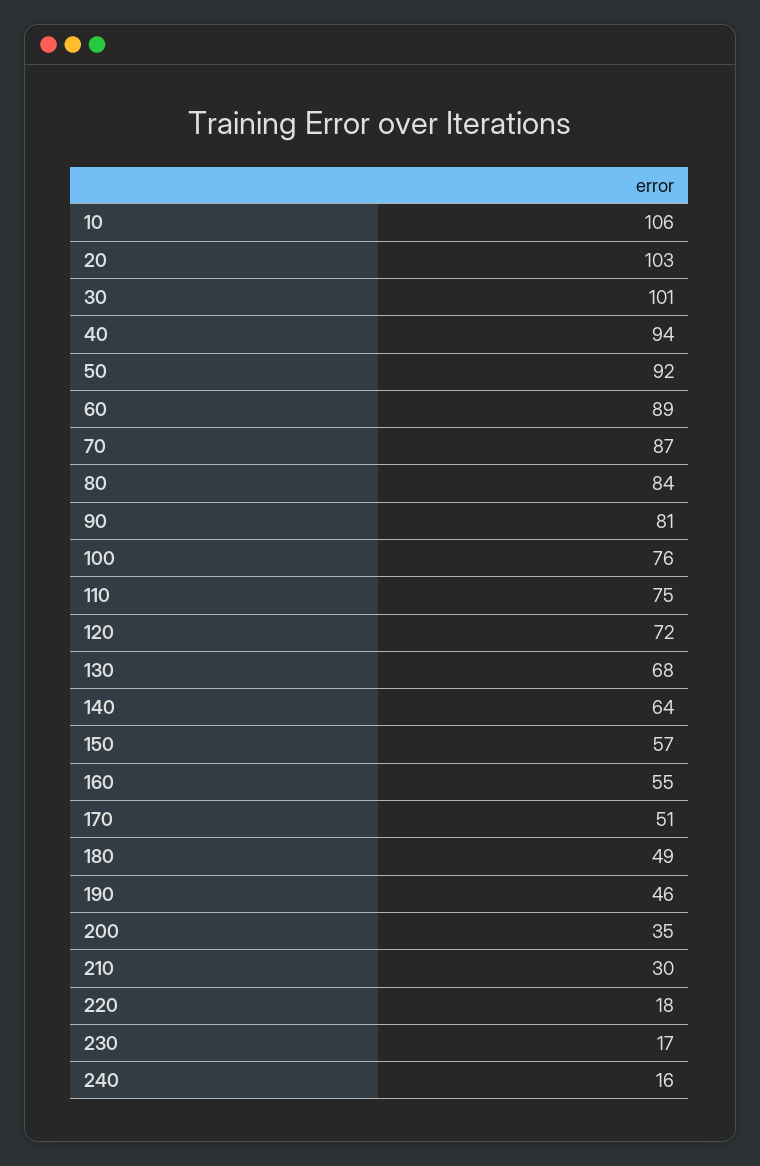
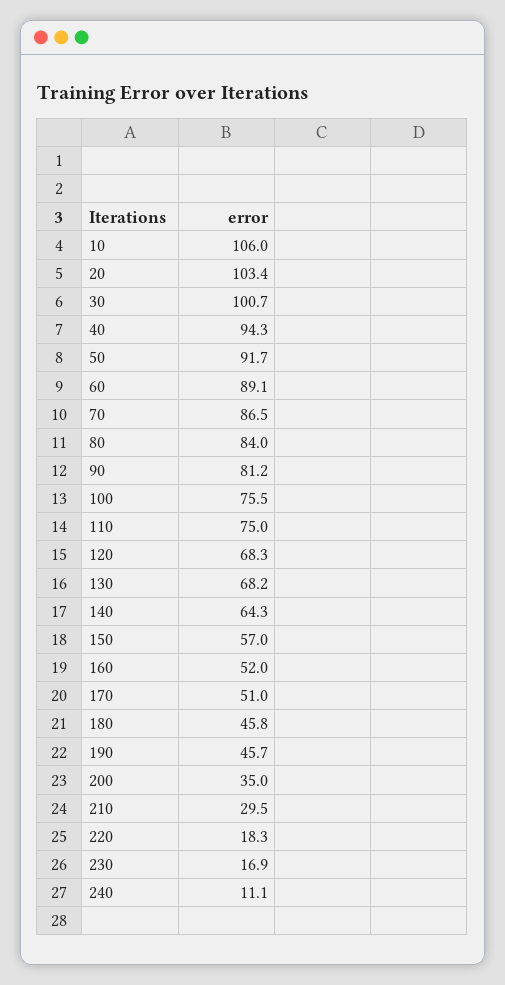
120: 72 -> 68.3
160: 55 -> 52
180: 49 -> 45.8
240: 16 -> 11.1

